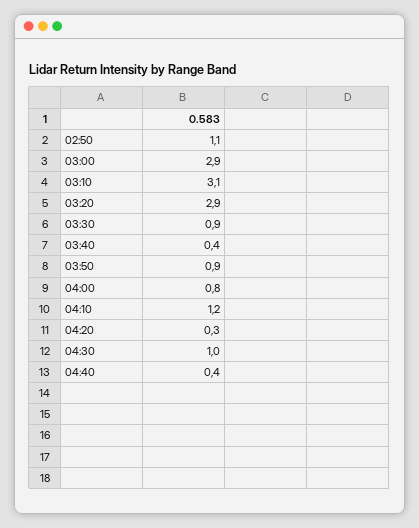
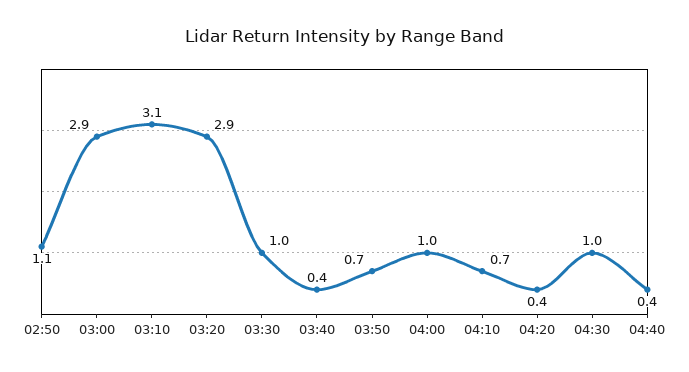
03:30: 0.9 -> 1
03:50: 0.9 -> 0.7
04:00: 0.8 -> 1
04:10: 1.2 -> 0.7
04:20: 0.3 -> 0.4

